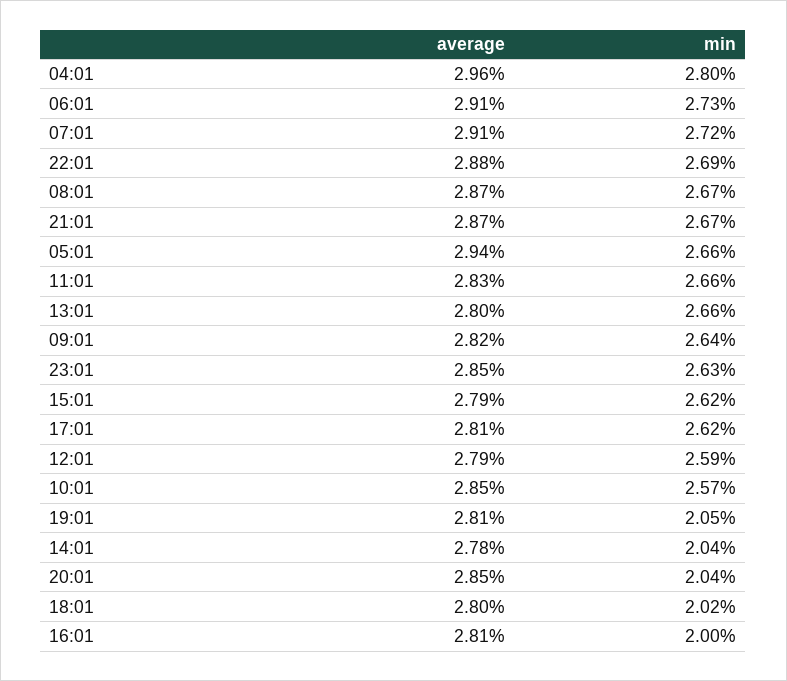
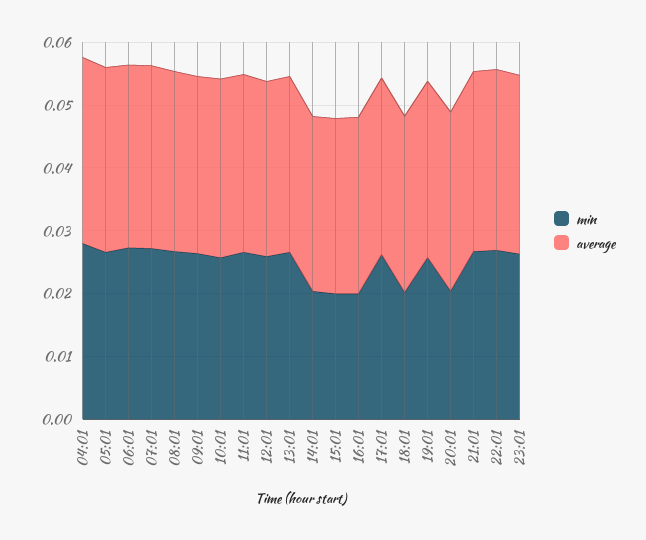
min, 15:01: 0.0262 -> 0.02
min, 19:01: 0.0205 -> 0.026

